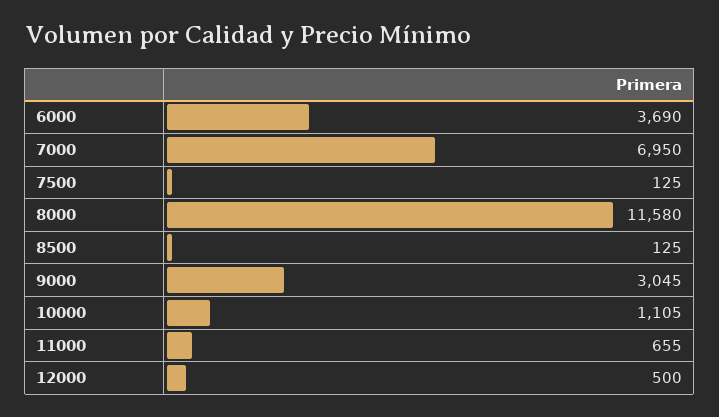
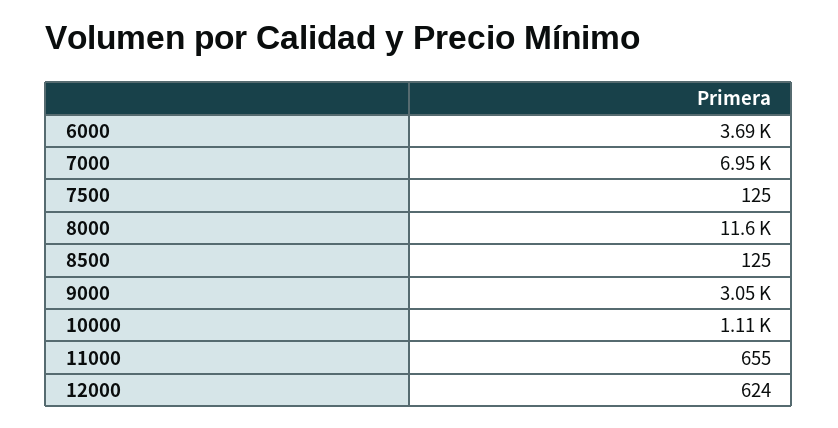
12000: 500 -> 624

